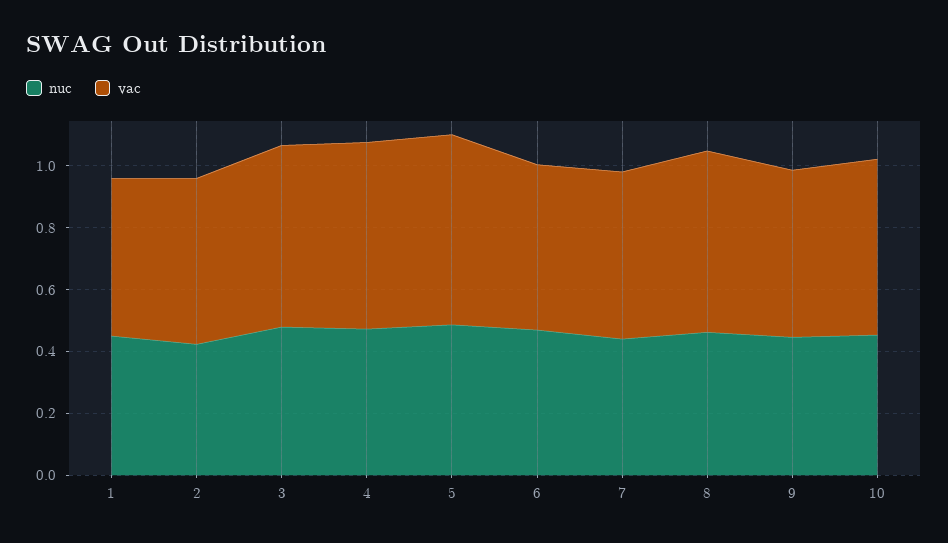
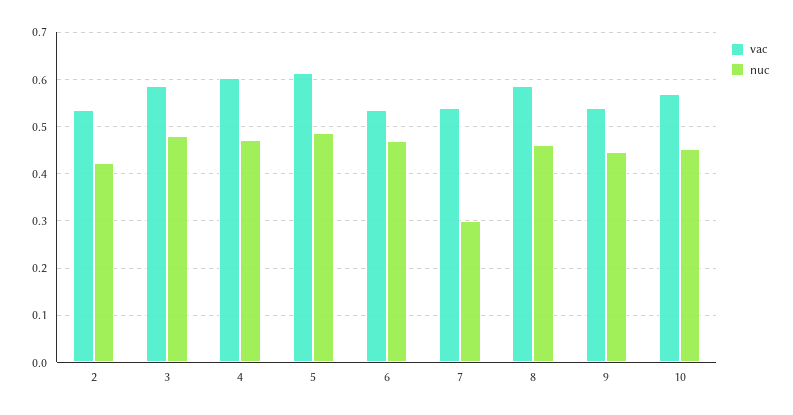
nuc, 1: 0.45 -> none
vac, 1: 0.5 -> none
nuc, 7: 0.45 -> 0.3

